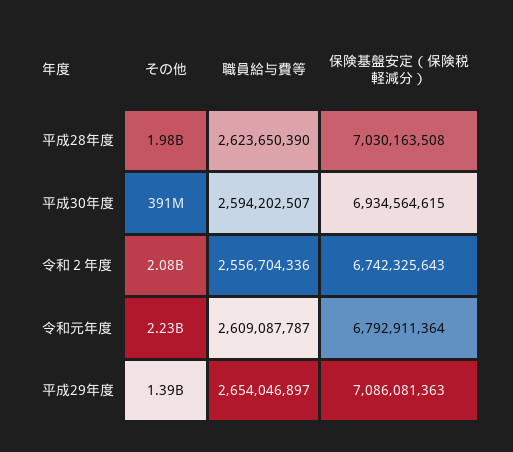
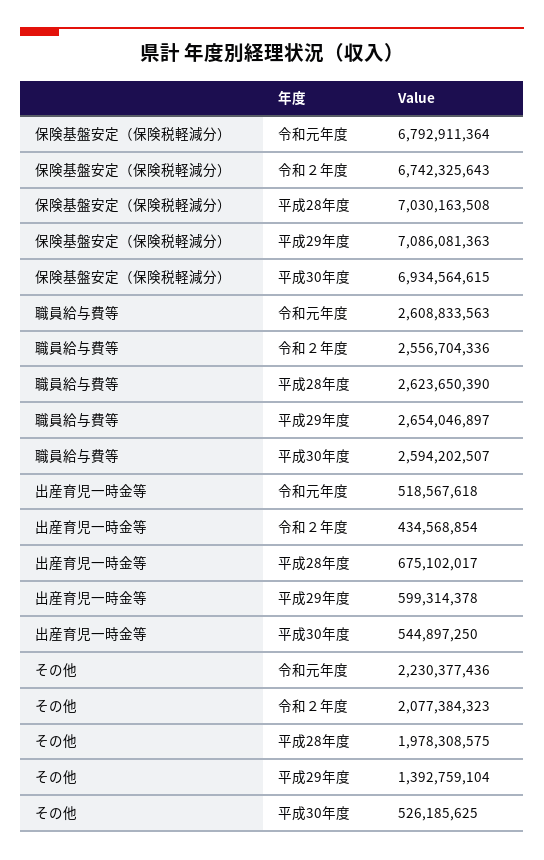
その他, 平成30年度: 391000000 -> 526185625
職員給与費等, 令和元年度: 2609087787 -> 2608833563
出産育児一時金等, 令和元年度: none -> 518567618
出産育児一時金等, 令和２年度: none -> 434568854
出産育児一時金等, 平成28年度: none -> 675102017
出産育児一時金等, 平成29年度: none -> 599314378
出産育児一時金等, 平成30年度: none -> 544897250

